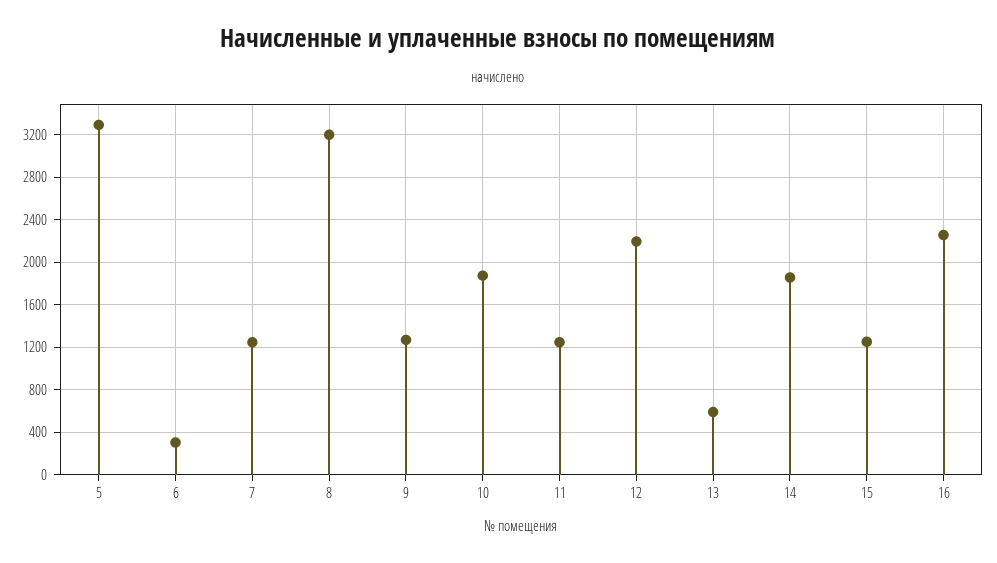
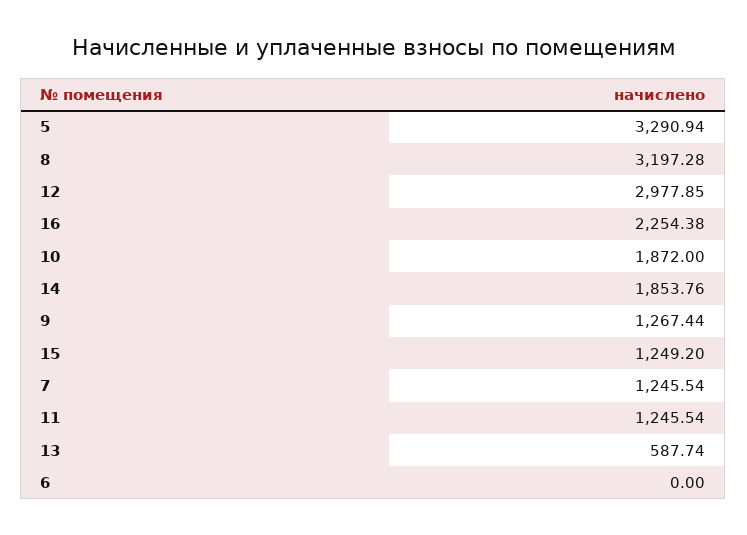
6: 300 -> 0
12: 2200 -> 2977.85

